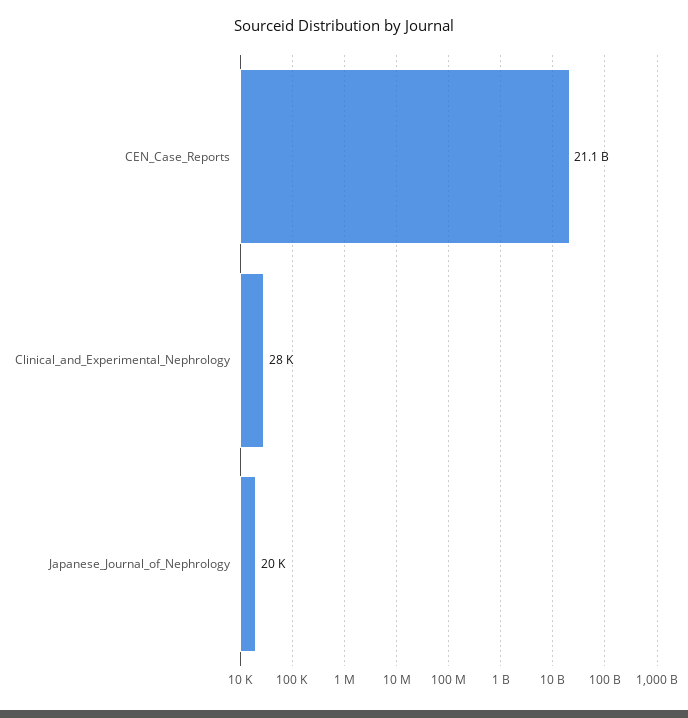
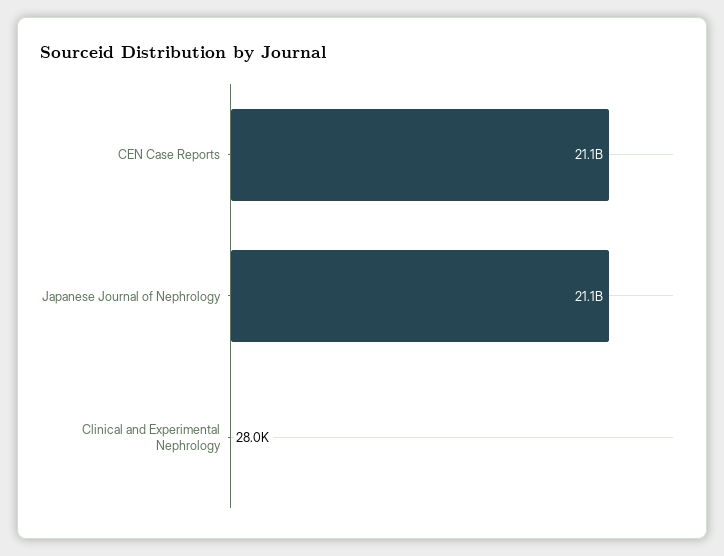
Japanese_Journal_of_Nephrology: 20000 -> 21100000000

